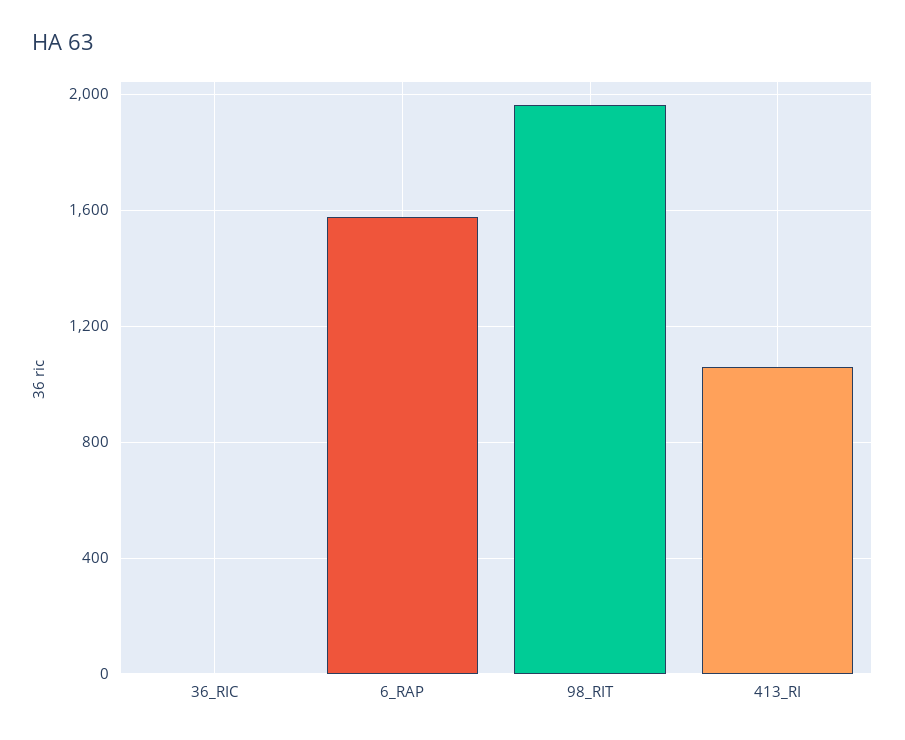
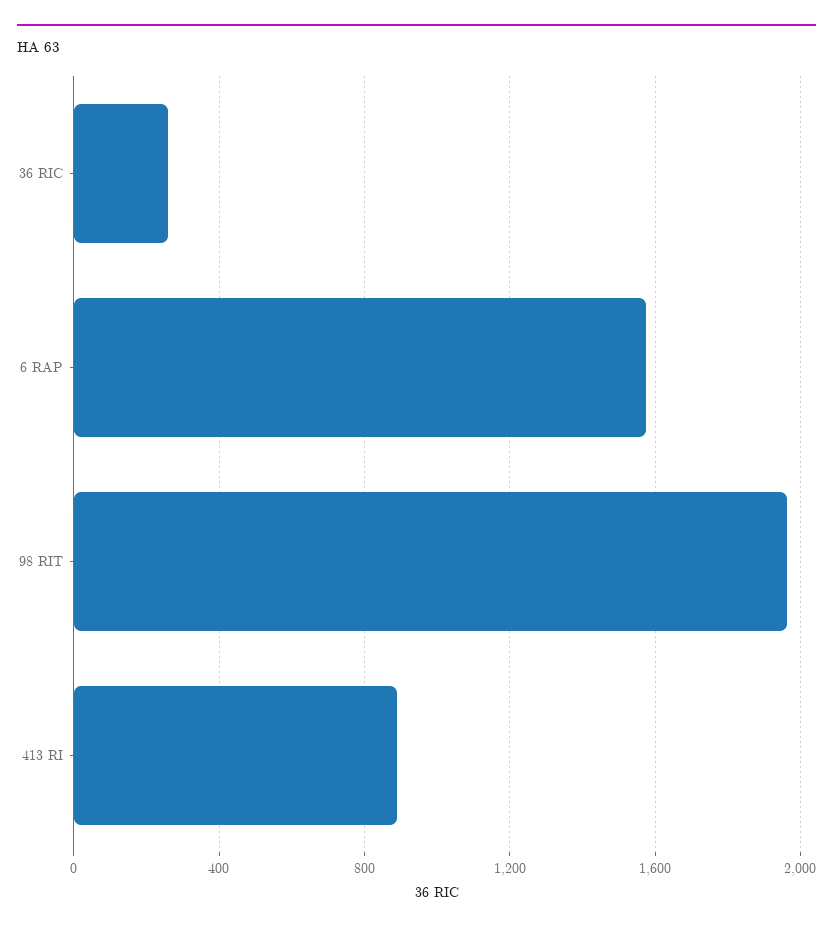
36_RIC: 0 -> 250
413_RI: 1050 -> 900

